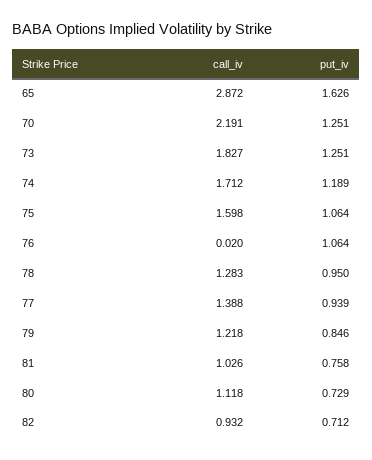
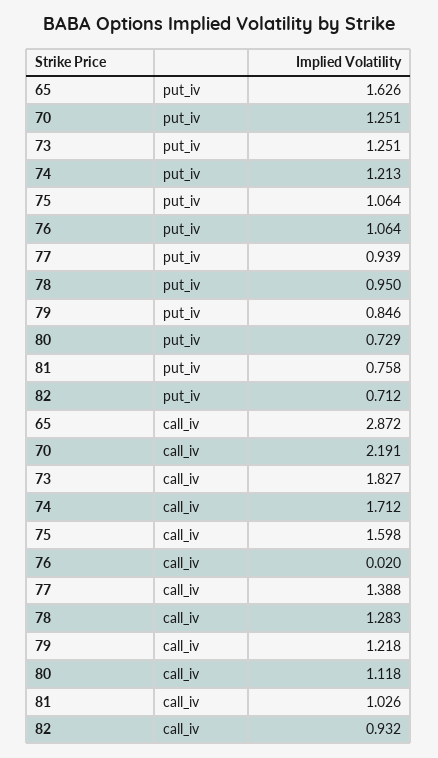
put_iv, 74: 1.189 -> 1.213

